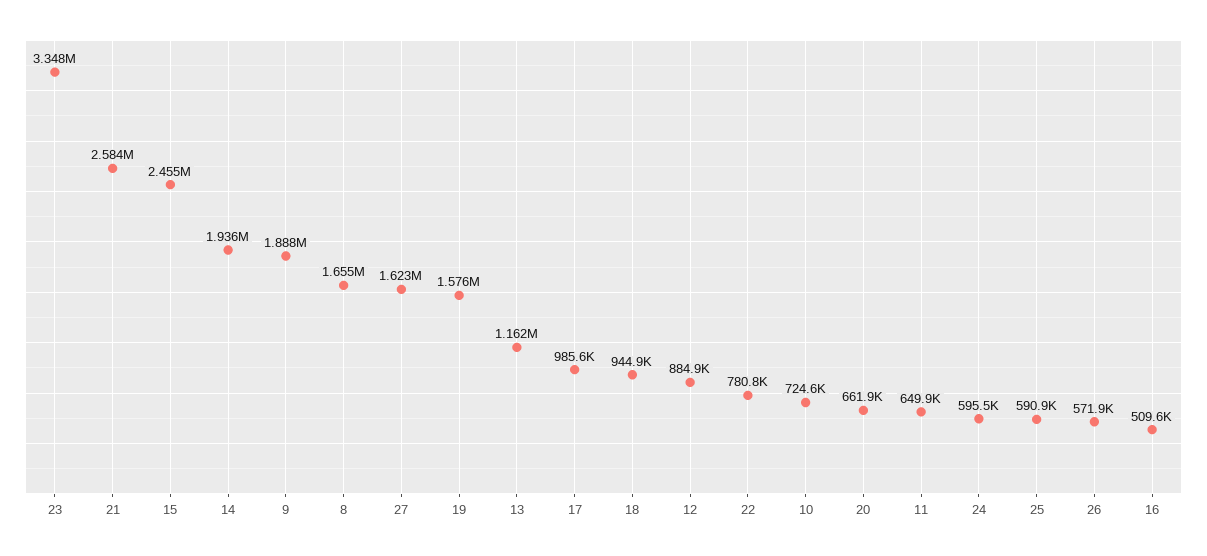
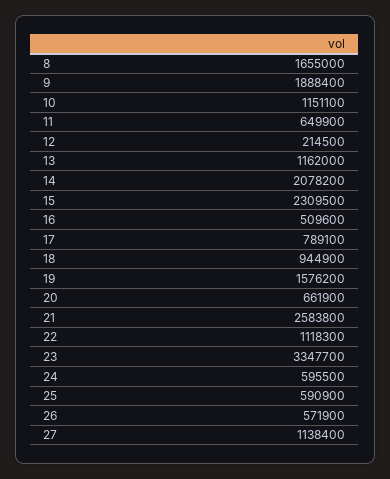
15: 2455000 -> 2309500
14: 1936000 -> 2078200
27: 1623000 -> 1138400
17: 985600 -> 789100
12: 884900 -> 214500
22: 780800 -> 1118300
10: 724600 -> 1151100

